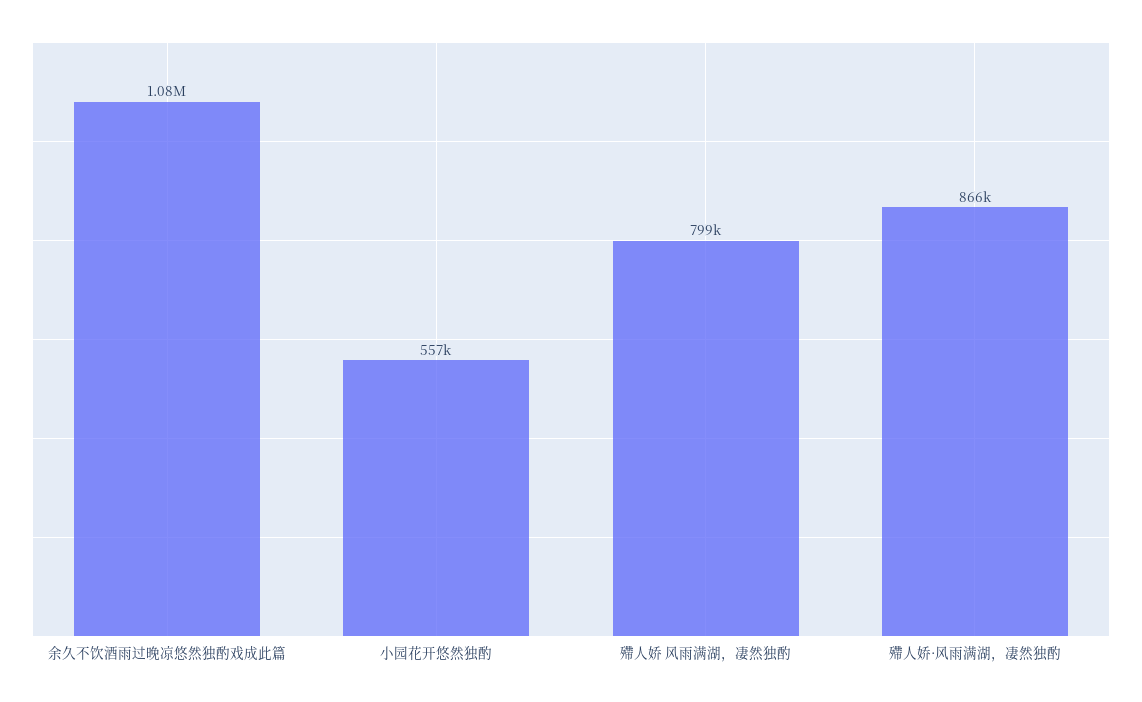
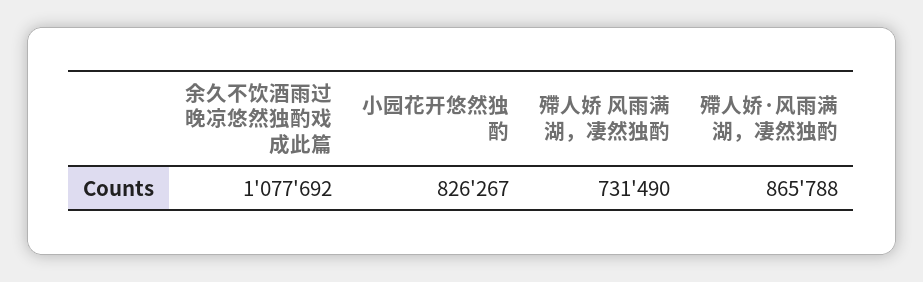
小园花开悠然独酌: 557000 -> 826267
殢人娇 风雨满湖，凄然独酌: 799000 -> 731490

